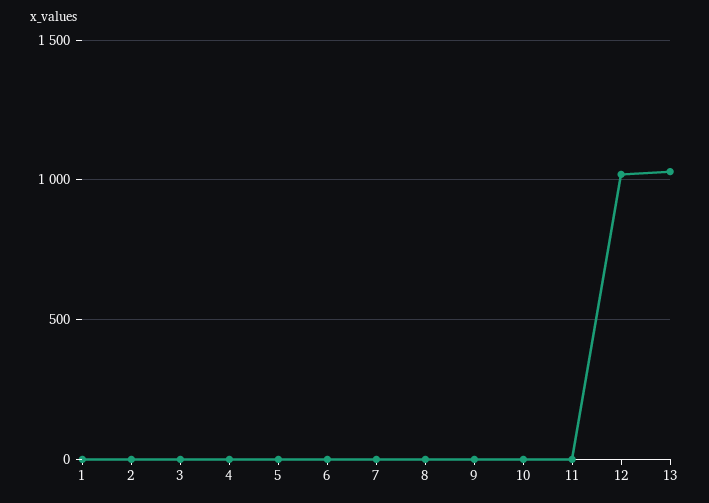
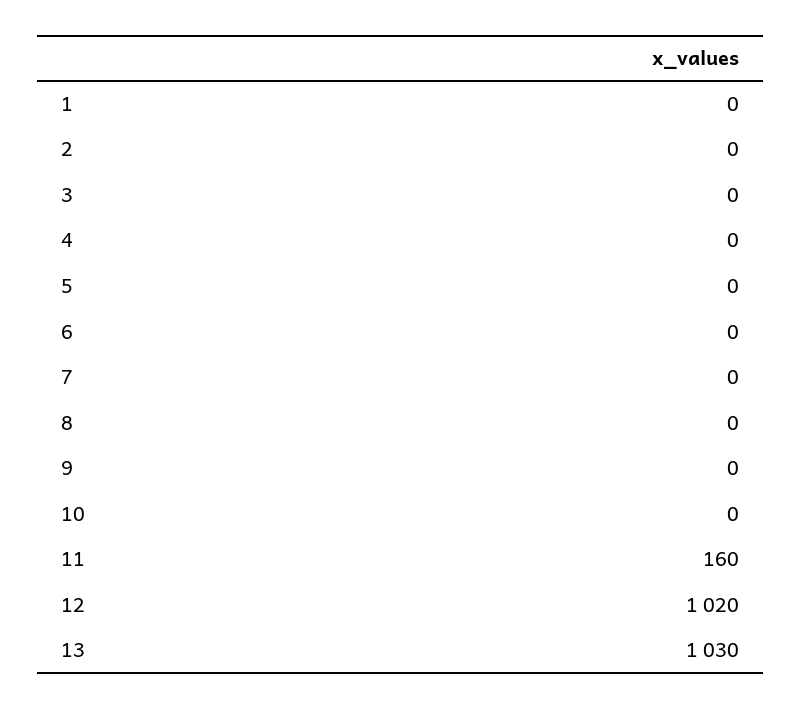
11: 0 -> 160

